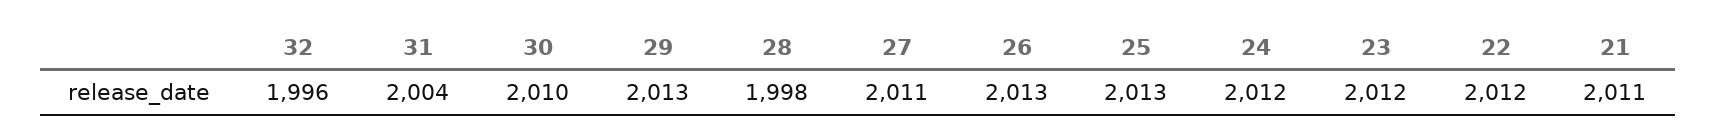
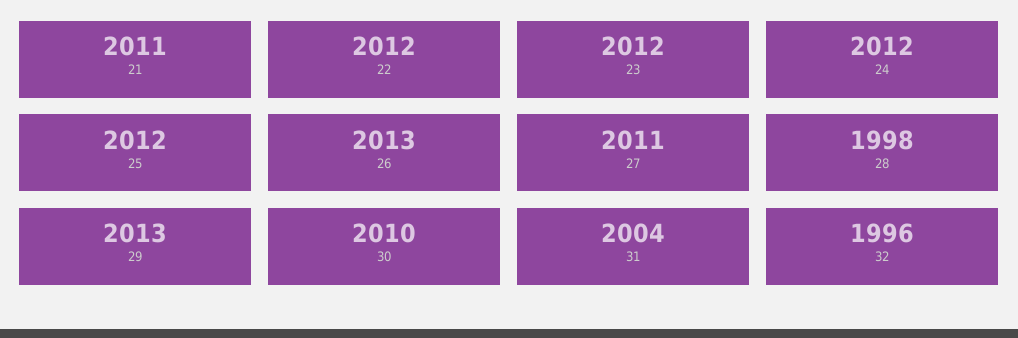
25: 2013 -> 2012

